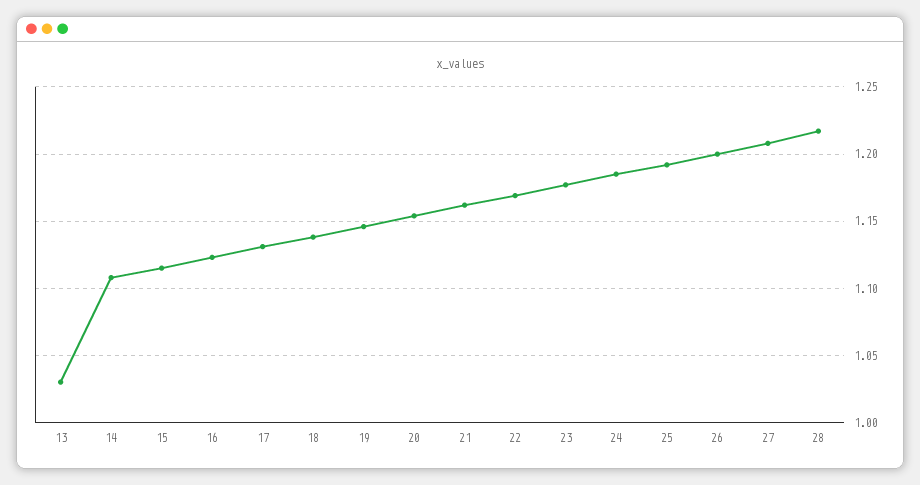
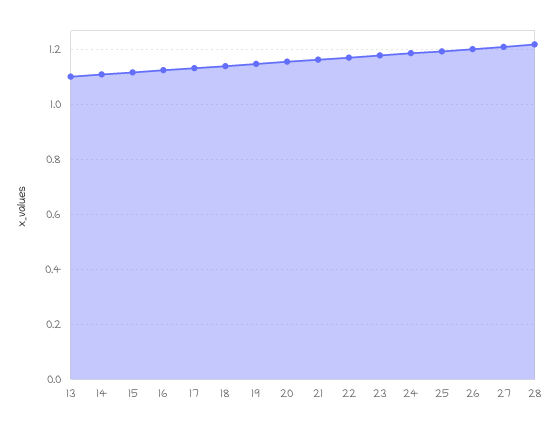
13: 1.03 -> 1.1

